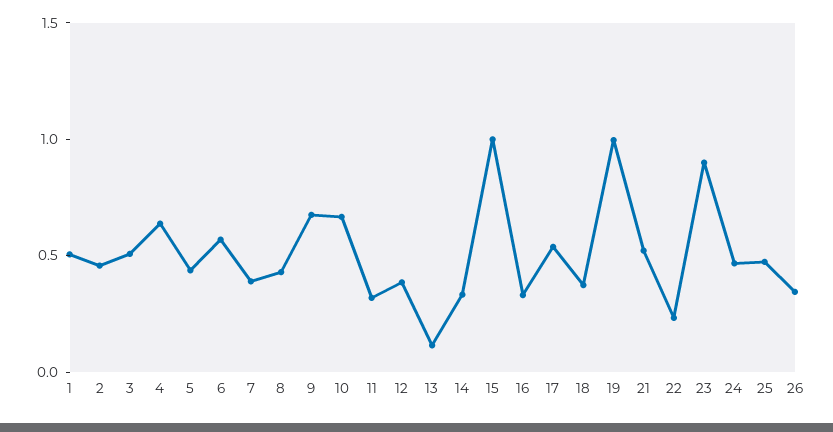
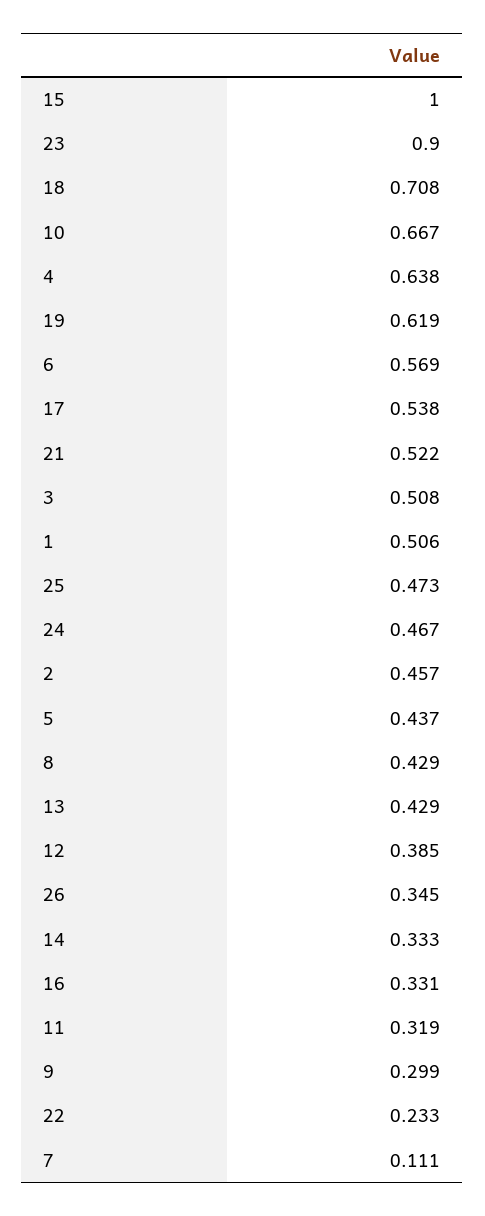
7: 0.4 -> 0.111
9: 0.7 -> 0.299
13: 0.1 -> 0.429
18: 0.4 -> 0.708
19: 1 -> 0.619

